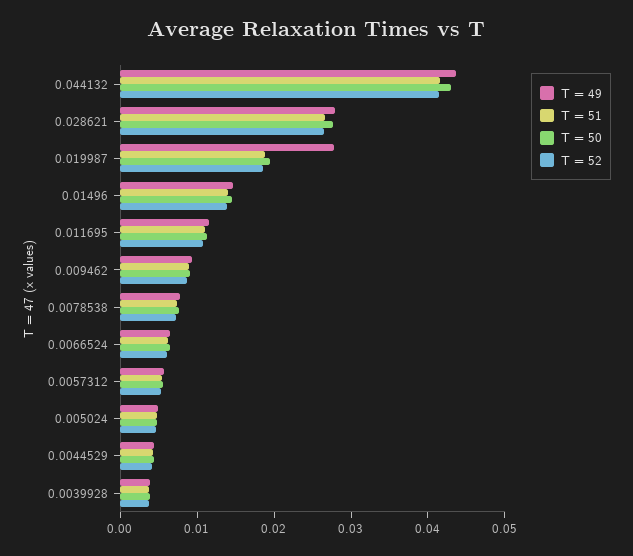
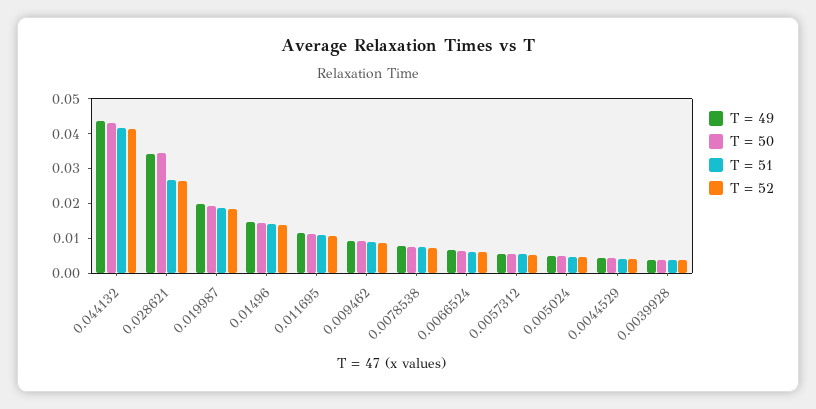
T = 49, 0.028621: 0.028 -> 0.035
T = 50, 0.028621: 0.028 -> 0.035
T = 49, 0.019987: 0.028 -> 0.02

